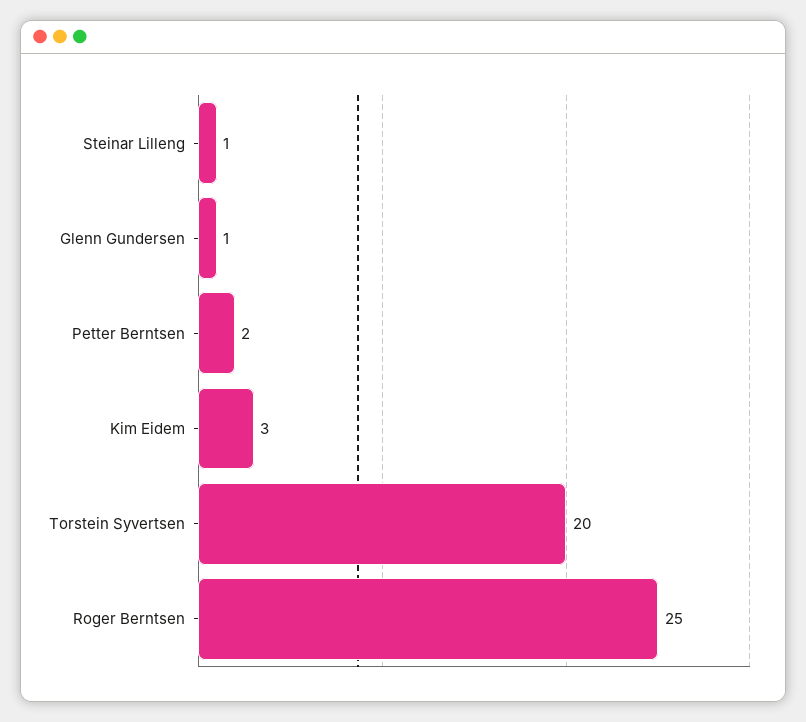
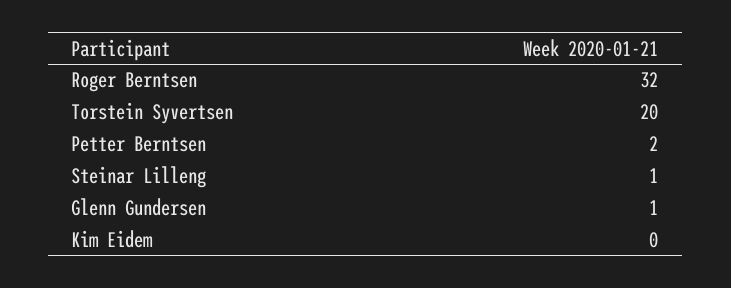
Kim Eidem: 3 -> 0
Roger Berntsen: 25 -> 32

